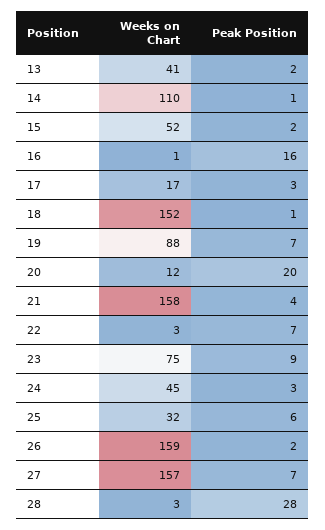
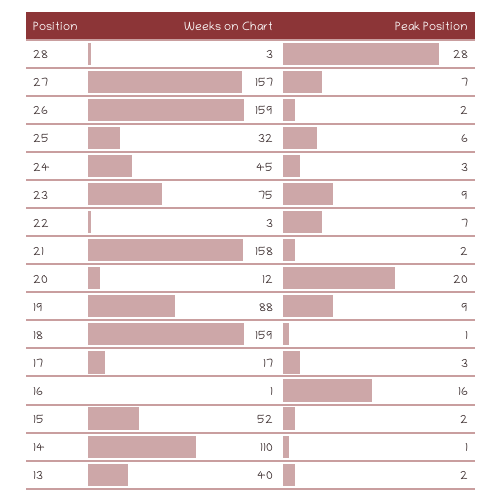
Weeks on Chart, 13: 41 -> 40
Weeks on Chart, 18: 152 -> 159
Peak Position, 19: 7 -> 9
Peak Position, 21: 4 -> 2

